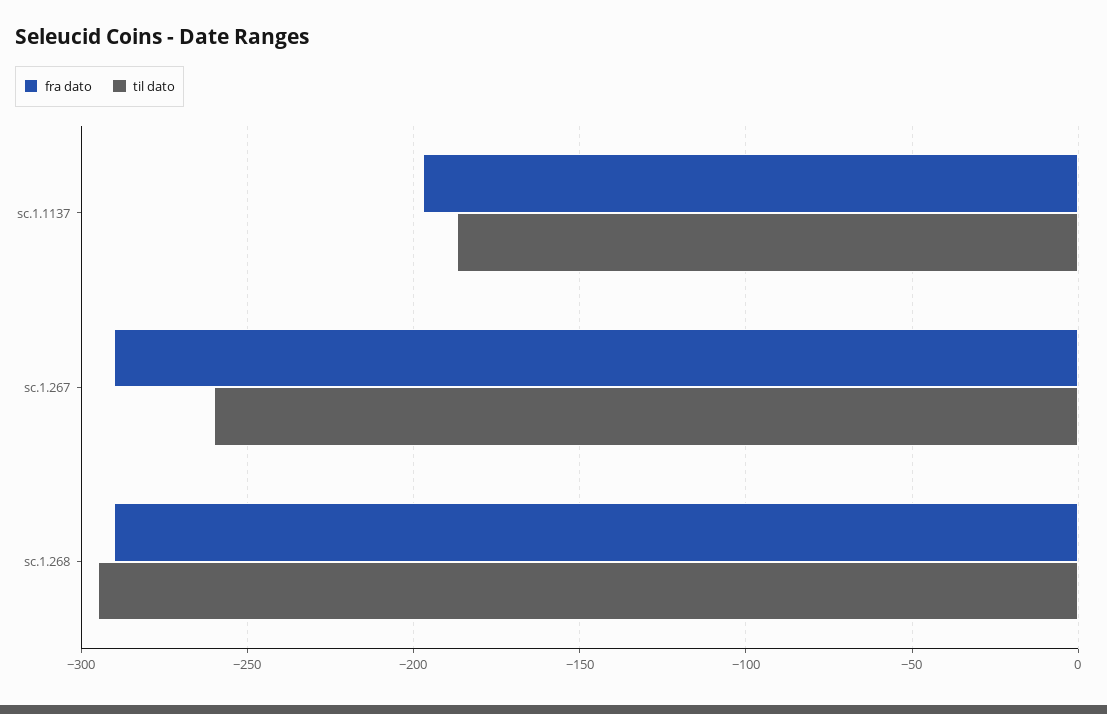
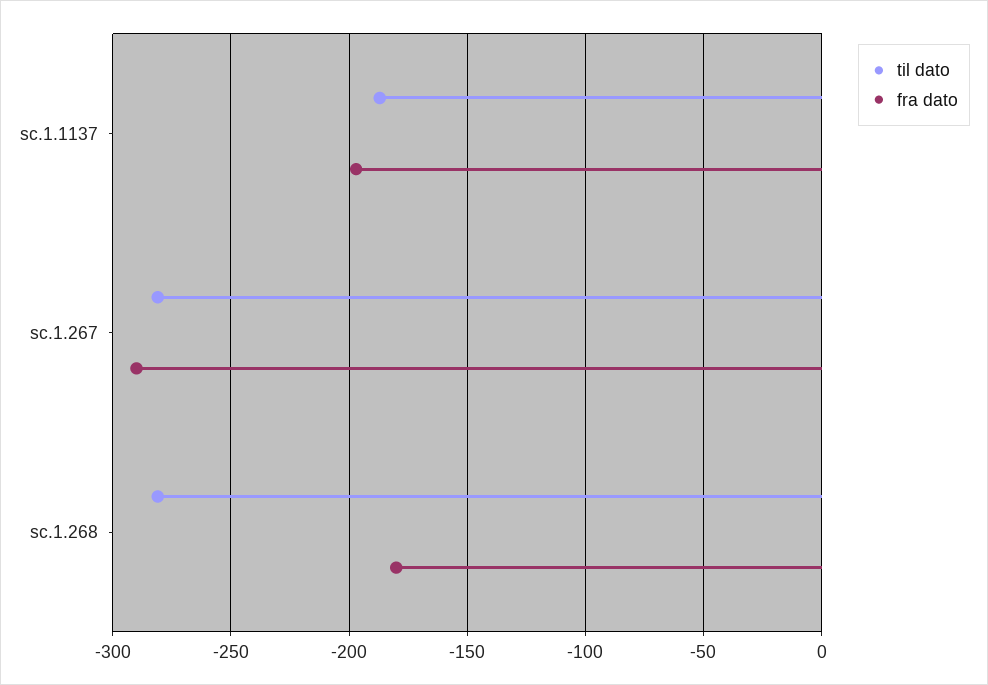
til dato, sc.1.267: -260 -> -280
fra dato, sc.1.268: -290 -> -180
til dato, sc.1.268: -295 -> -280

